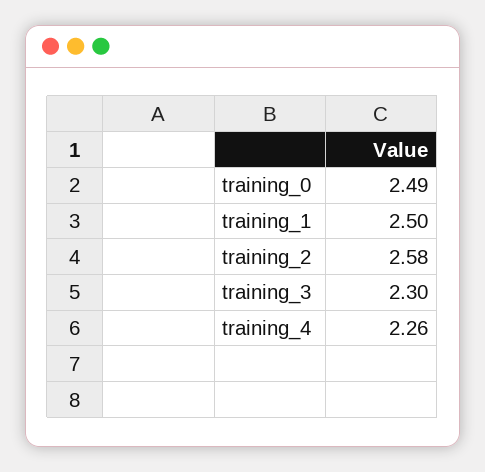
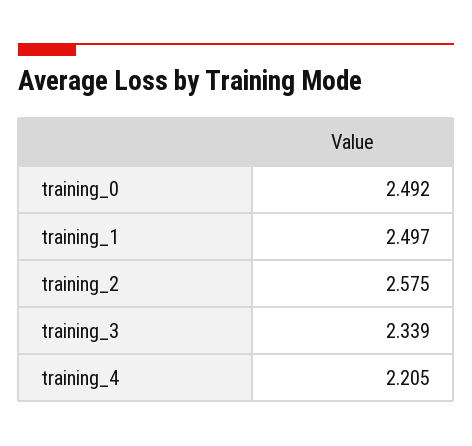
training_3: 2.3 -> 2.339
training_4: 2.26 -> 2.205

